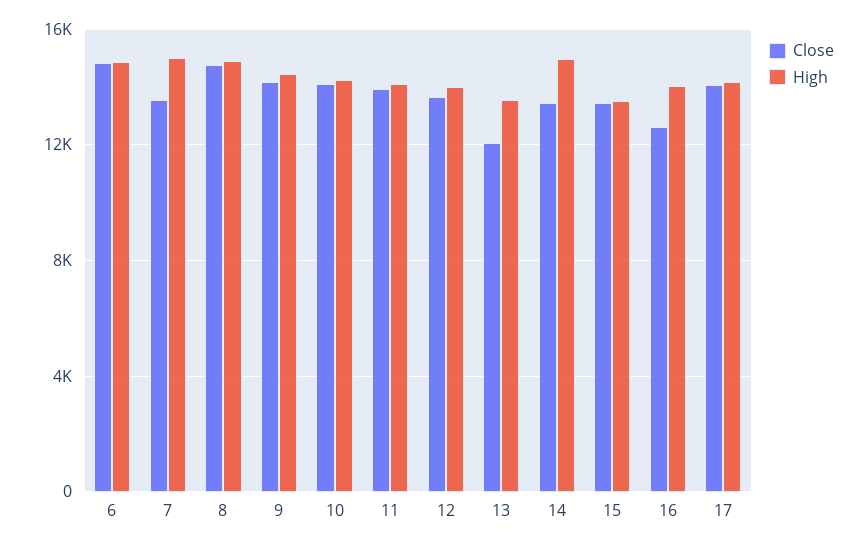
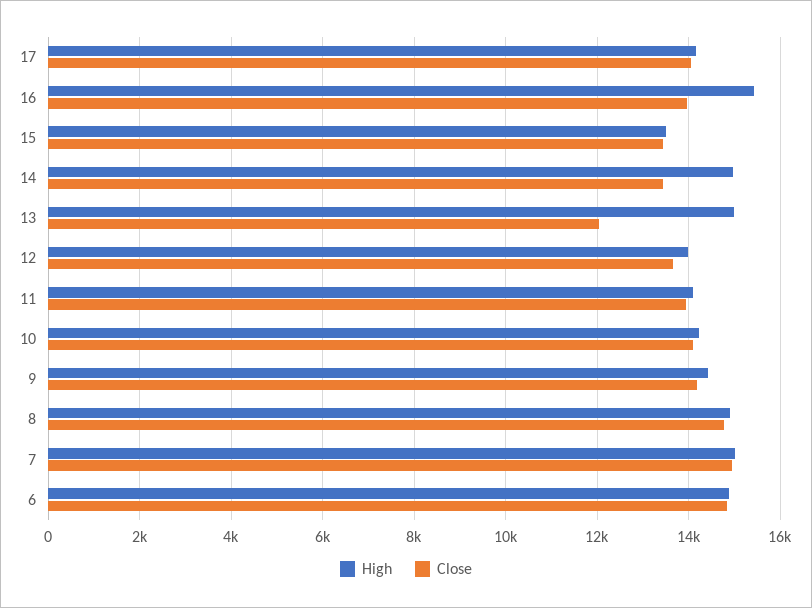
Close, 7: 13500 -> 15000
High, 13: 13500 -> 15000
Close, 16: 12500 -> 14000
High, 16: 14000 -> 15400

